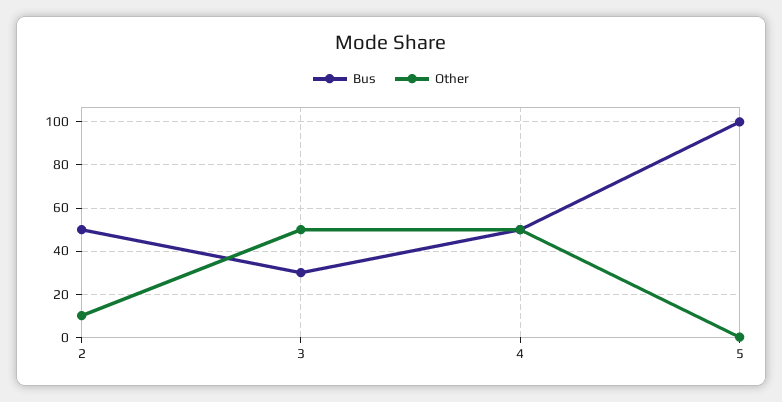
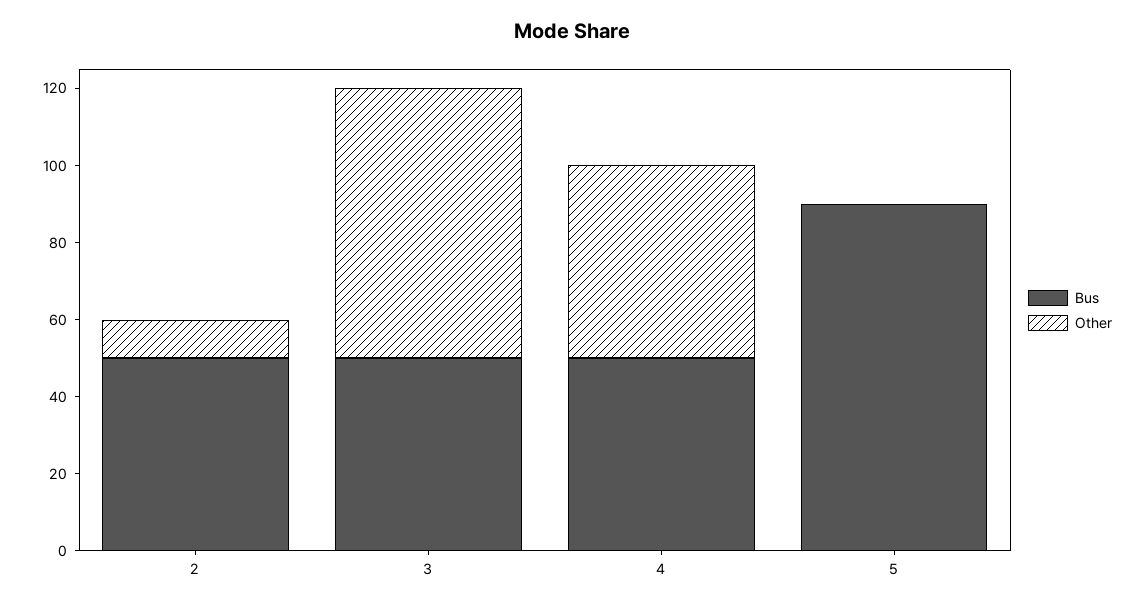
Bus, 3: 30 -> 50
Other, 3: 50 -> 70
Bus, 5: 100 -> 90

